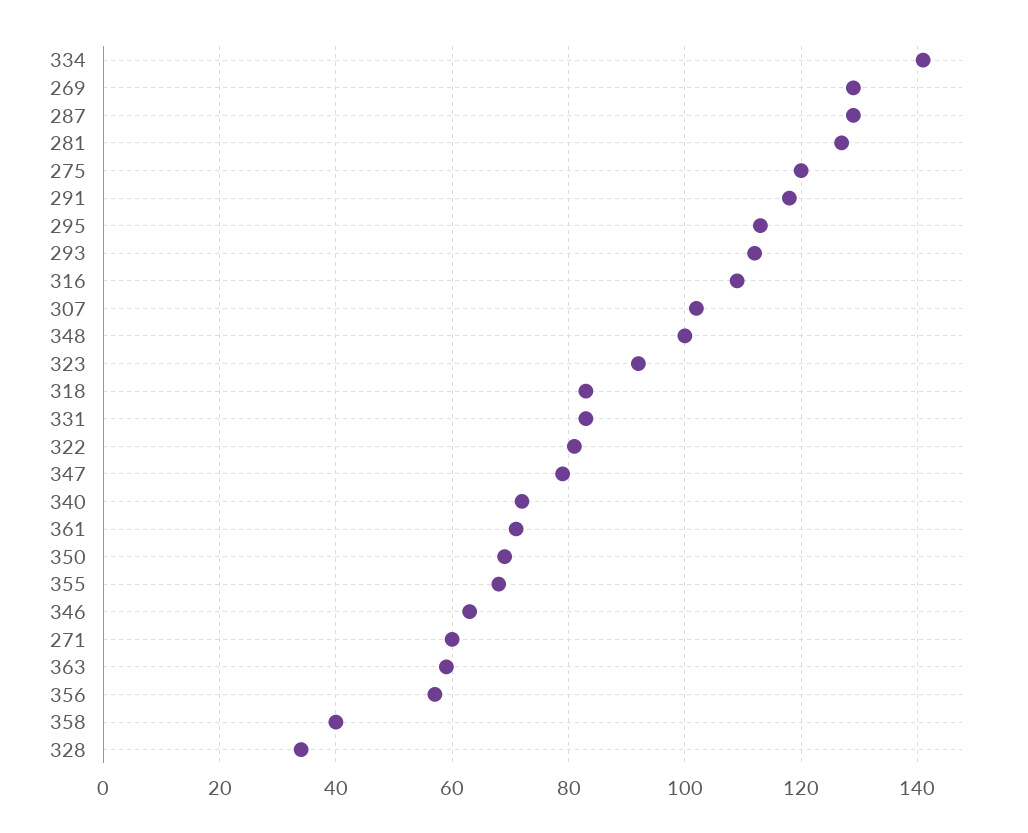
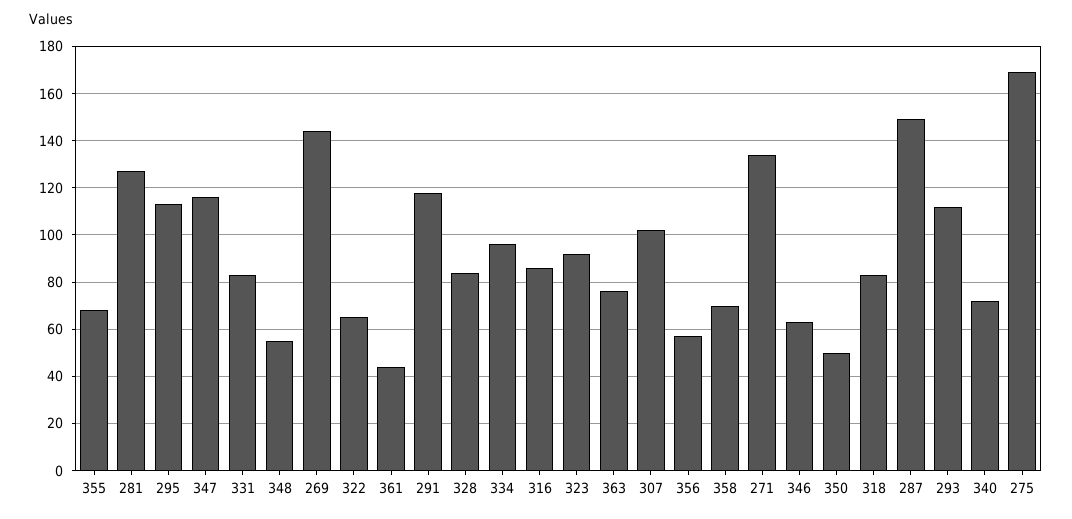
334: 140 -> 95
269: 130 -> 145
287: 130 -> 150
275: 120 -> 170
316: 110 -> 85
348: 100 -> 55
322: 80 -> 65
347: 80 -> 115
361: 70 -> 45
350: 70 -> 50
271: 60 -> 135
363: 60 -> 75
358: 40 -> 70
328: 35 -> 85

